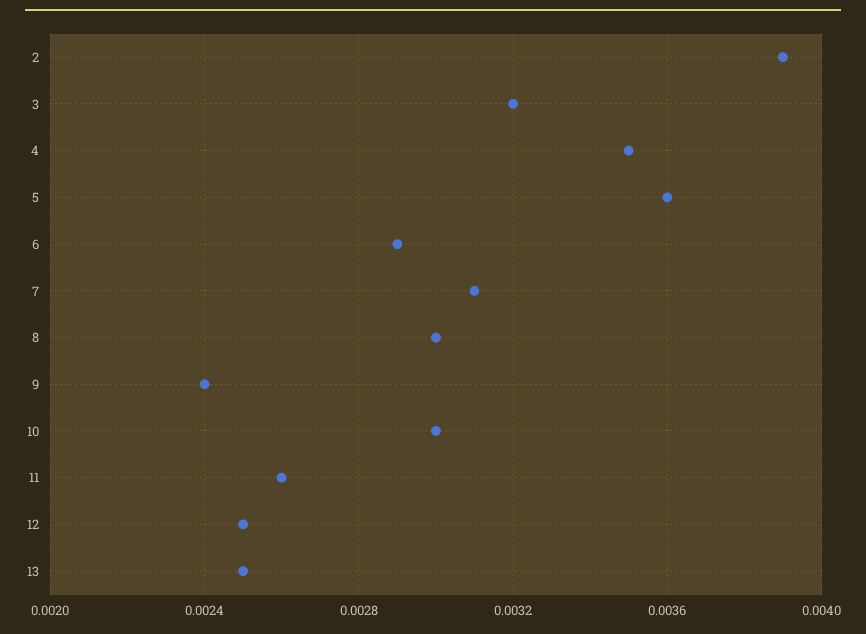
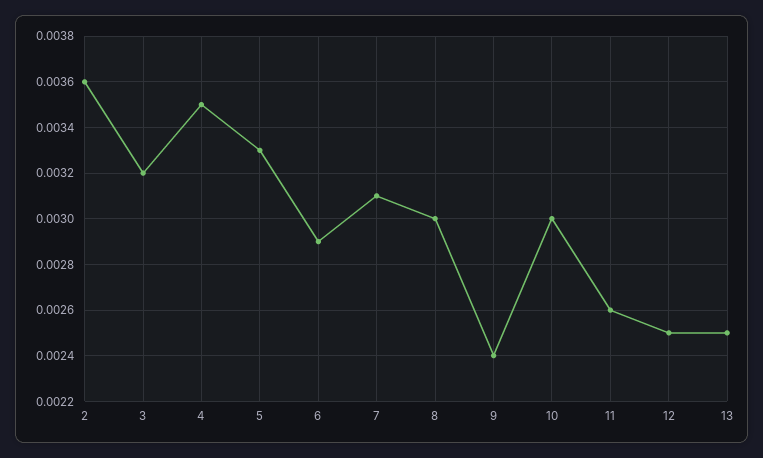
2: 0.0039 -> 0.0036
5: 0.0036 -> 0.0033

